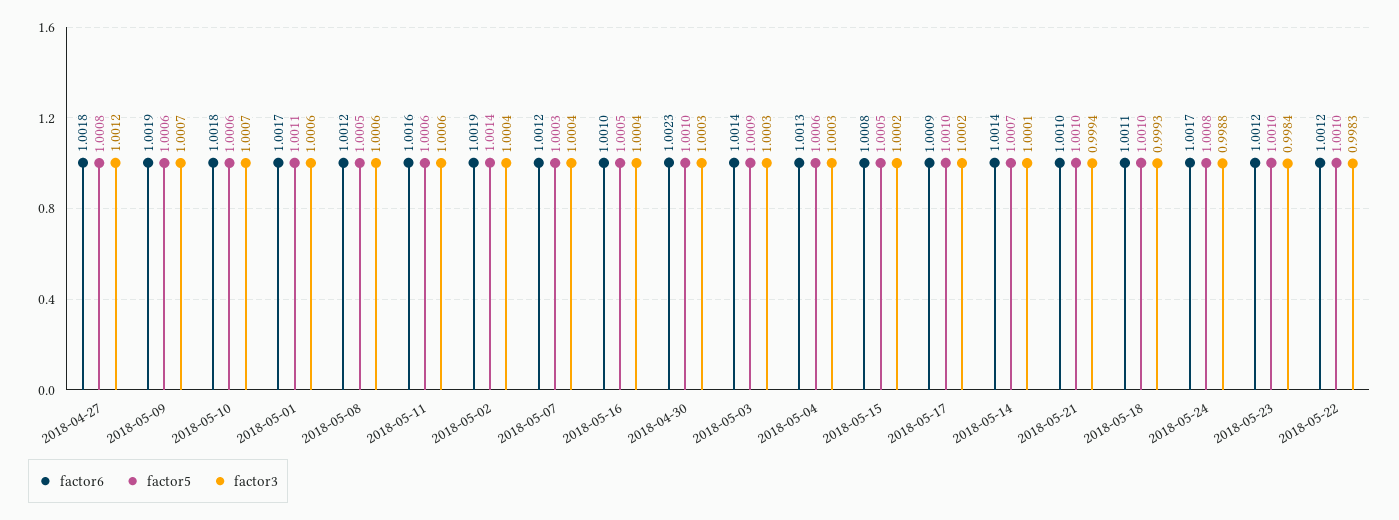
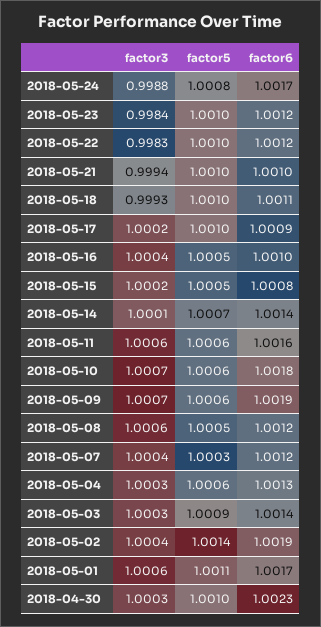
factor6, 2018-04-27: 1.0018 -> none
factor5, 2018-04-27: 1.0008 -> none
factor3, 2018-04-27: 1.0012 -> none

